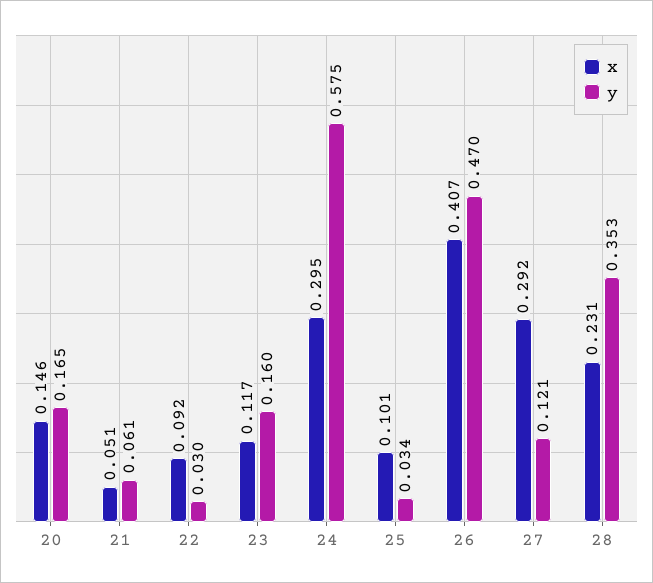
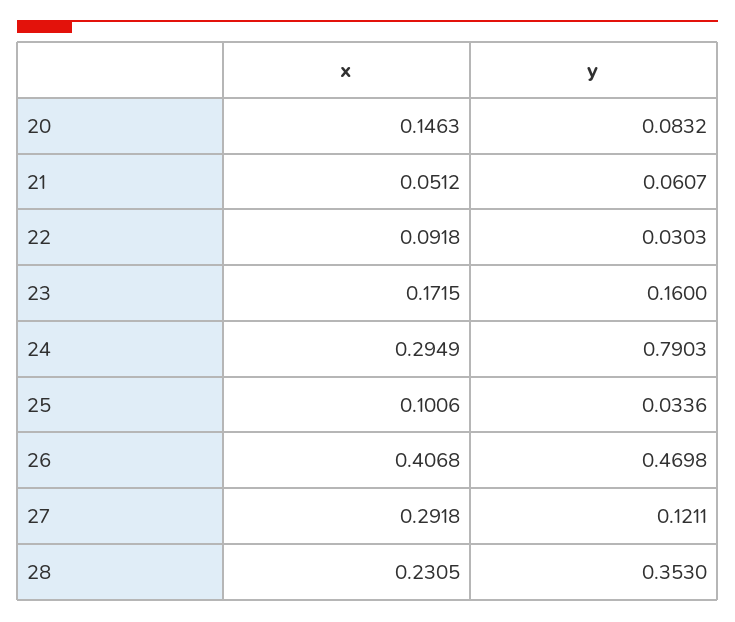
y, 20: 0.165 -> 0.0832
x, 23: 0.117 -> 0.1715
y, 24: 0.575 -> 0.7903

